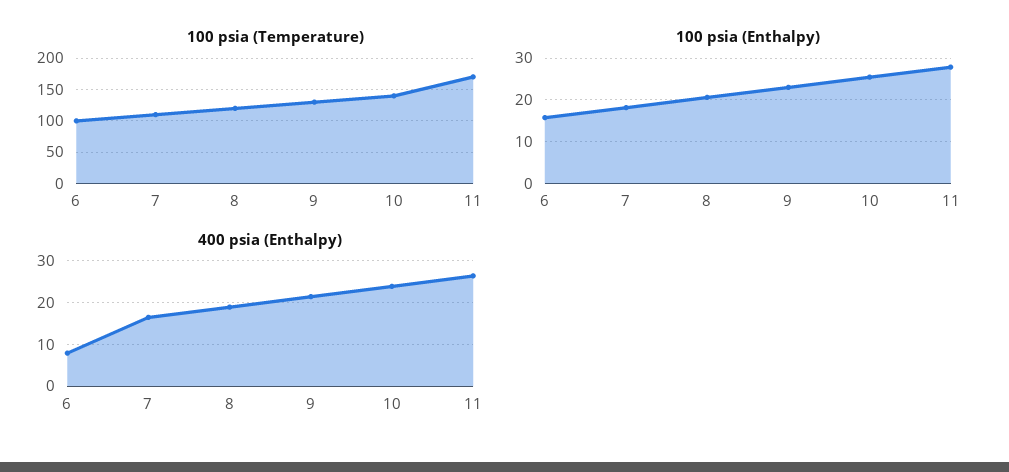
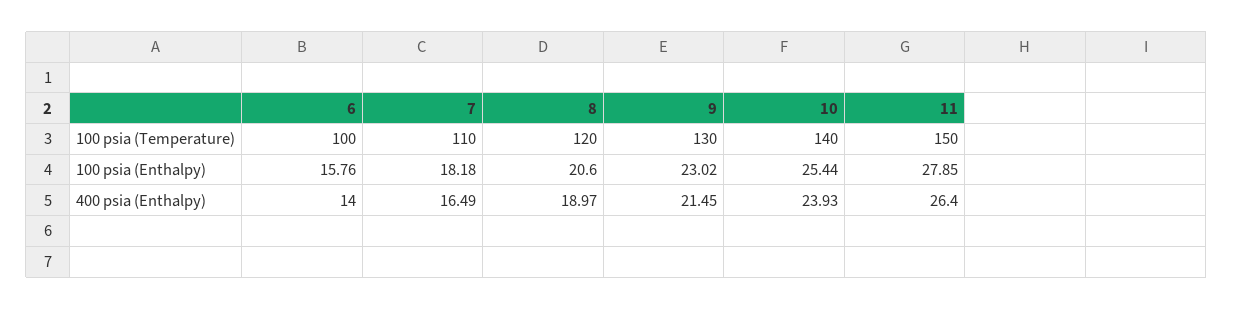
100 psia (Temperature), 11: 170 -> 150
400 psia (Enthalpy), 6: 8 -> 14

